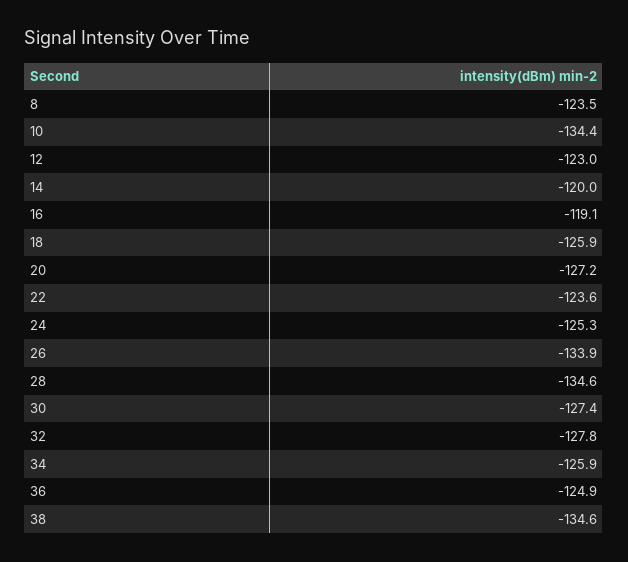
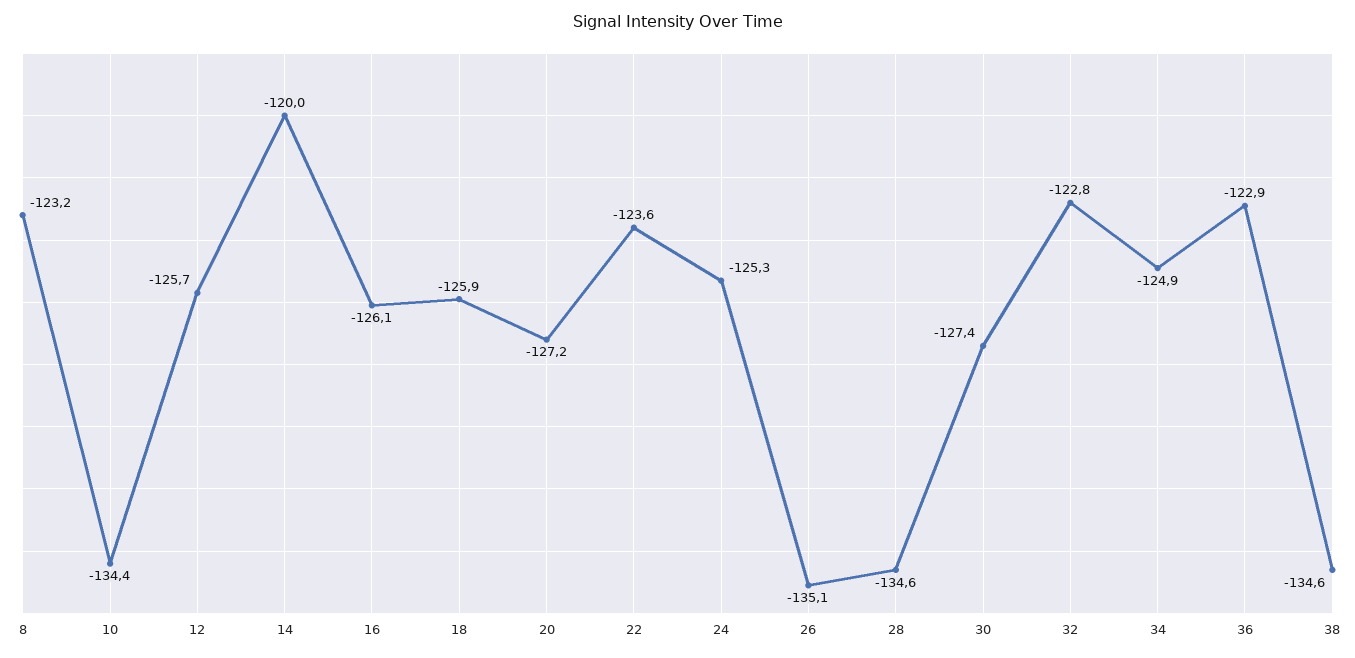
8: -123.5 -> -123.2
12: -123 -> -125.7
16: -119.1 -> -126.1
26: -133.9 -> -135.1
32: -127.8 -> -122.8
34: -125.9 -> -124.9
36: -124.9 -> -122.9

